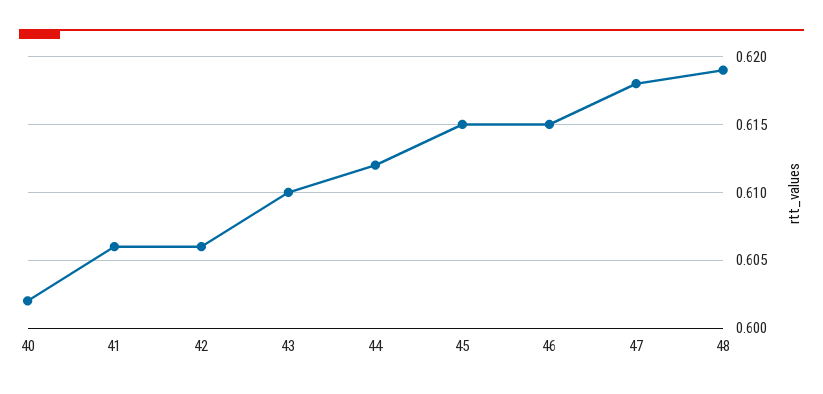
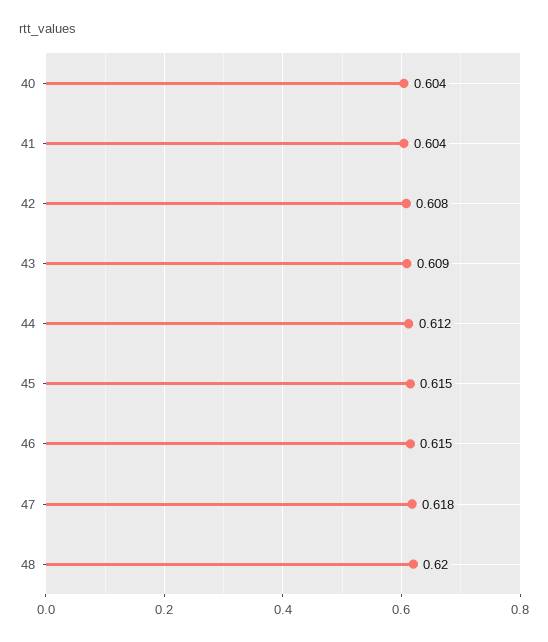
40: 0.602 -> 0.604
41: 0.606 -> 0.604
42: 0.606 -> 0.608
43: 0.61 -> 0.609
48: 0.619 -> 0.62

